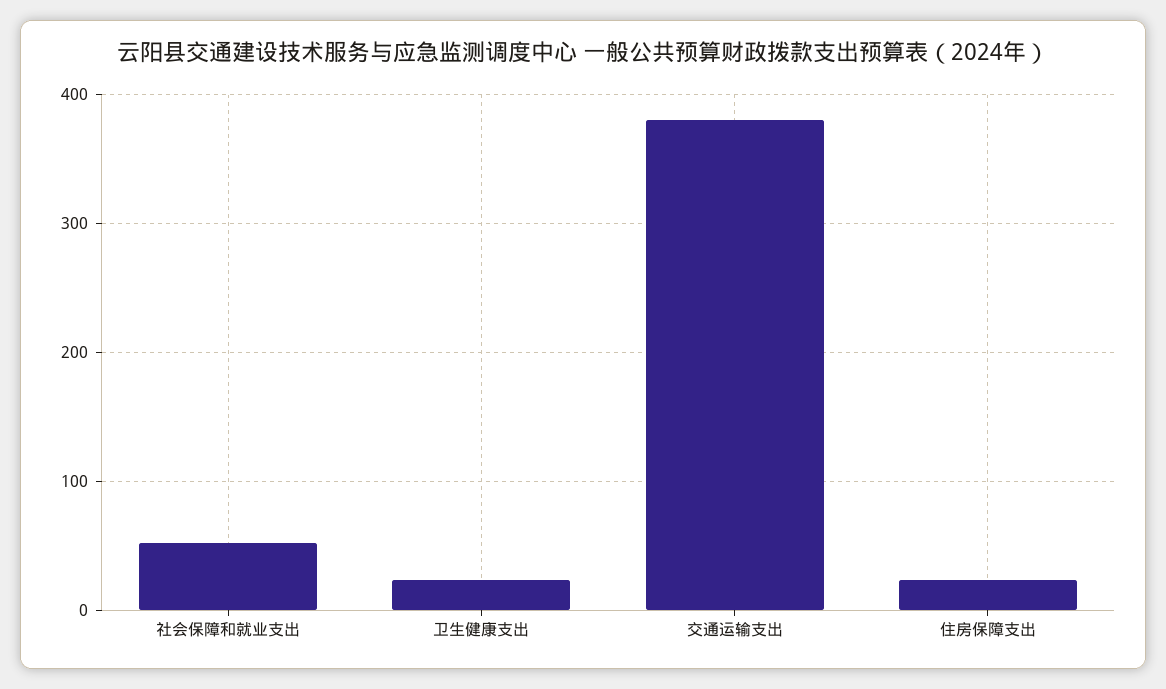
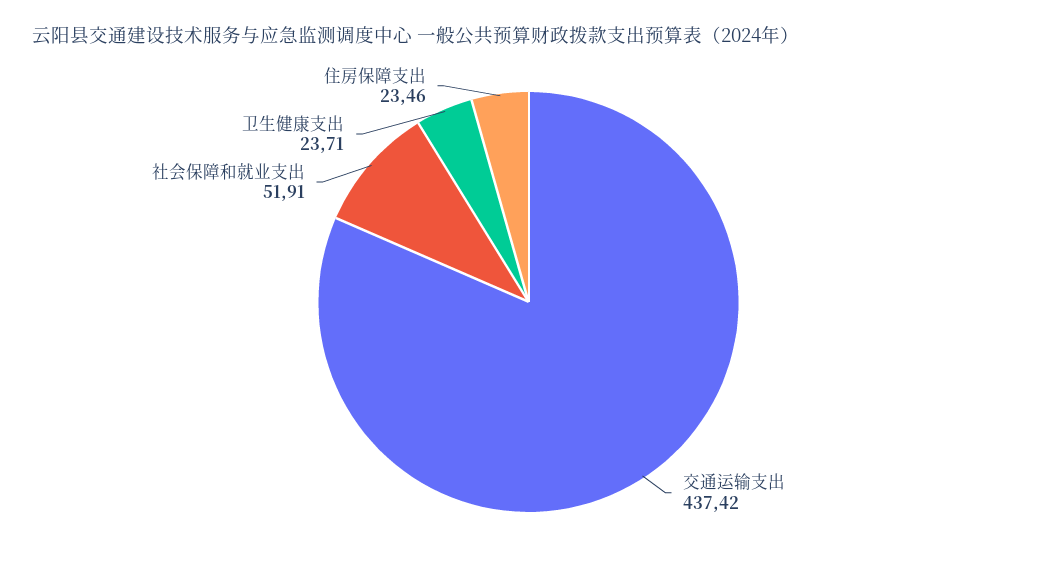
交通运输支出: 380 -> 437.42

